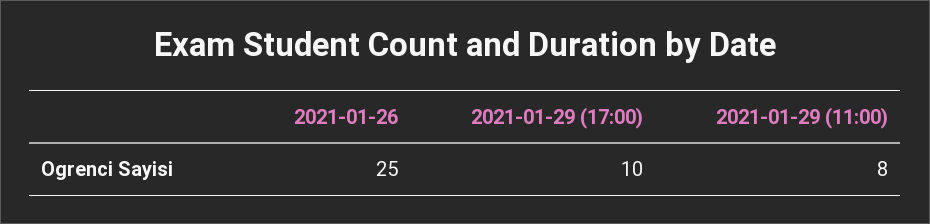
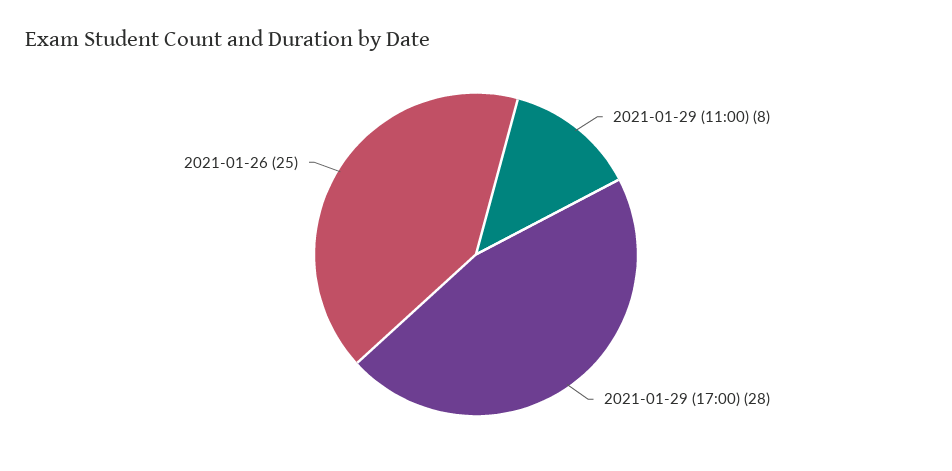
2021-01-29 (17:00): 10 -> 28

